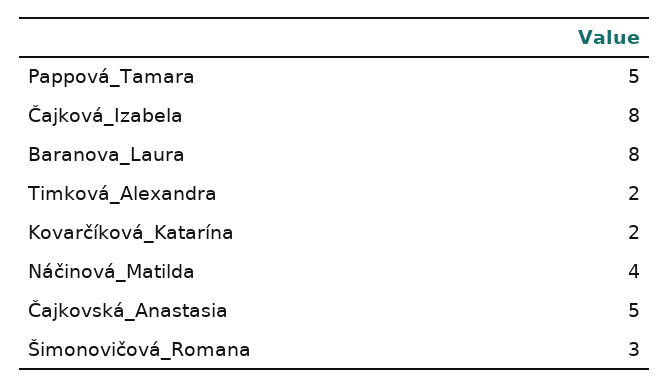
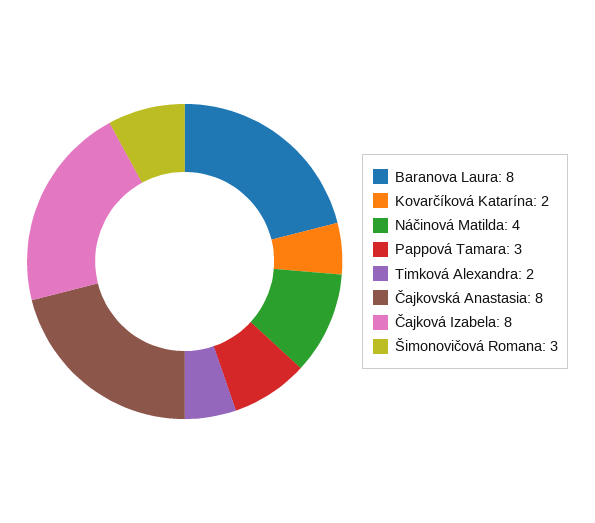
Pappová_Tamara: 5 -> 3
Čajkovská_Anastasia: 5 -> 8

